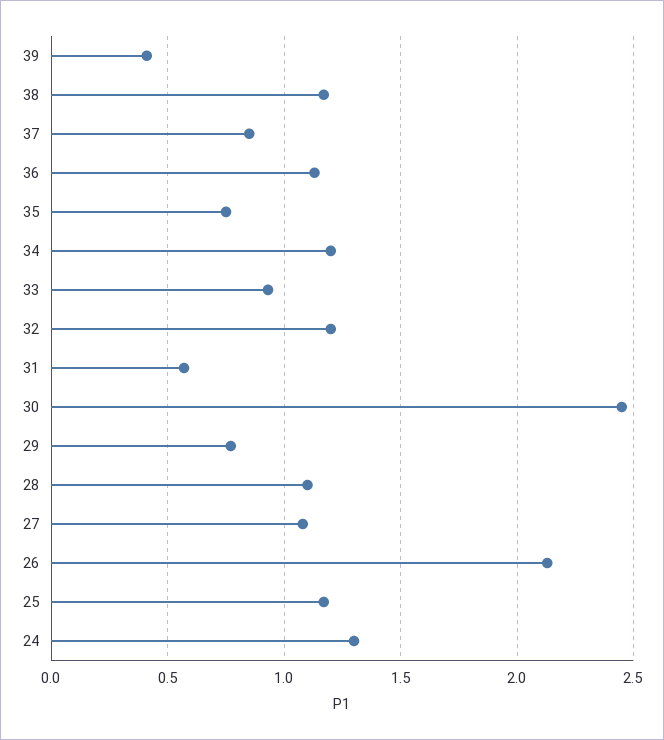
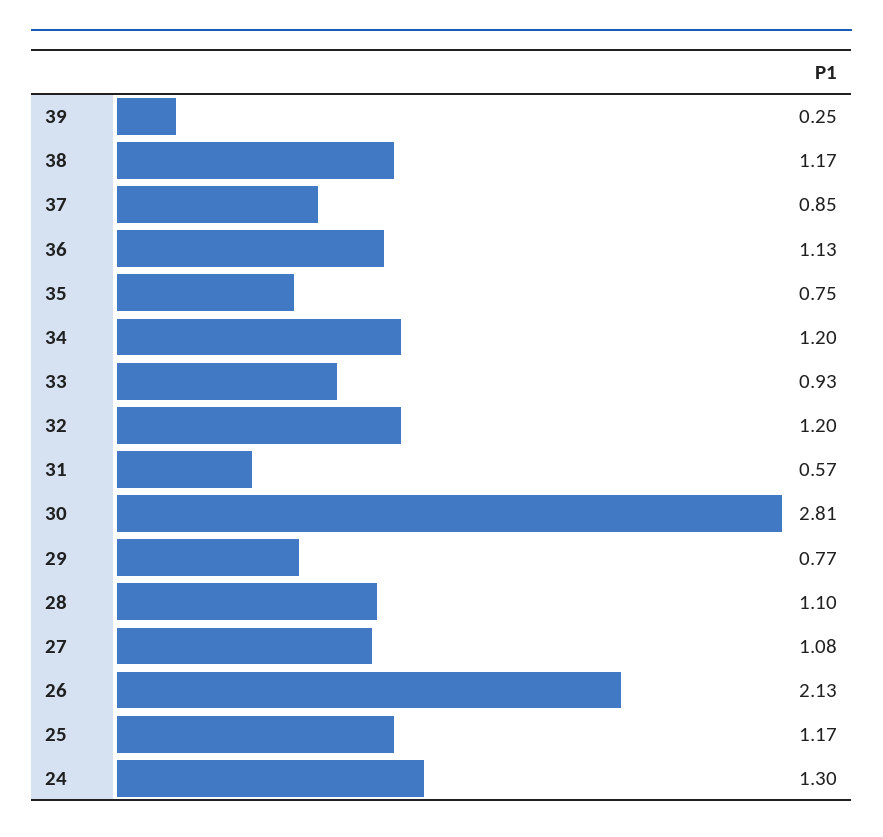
39: 0.4 -> 0.25
30: 2.45 -> 2.81

